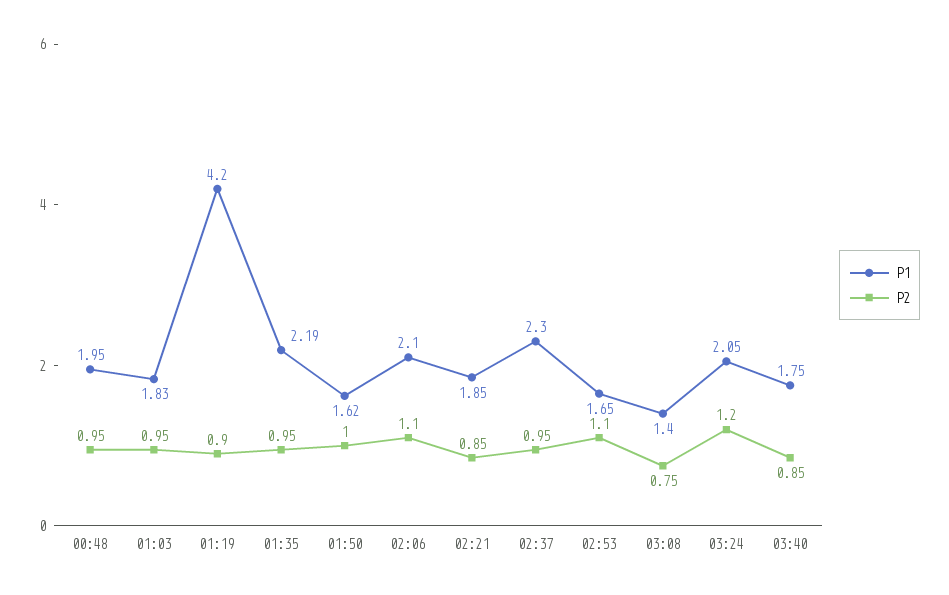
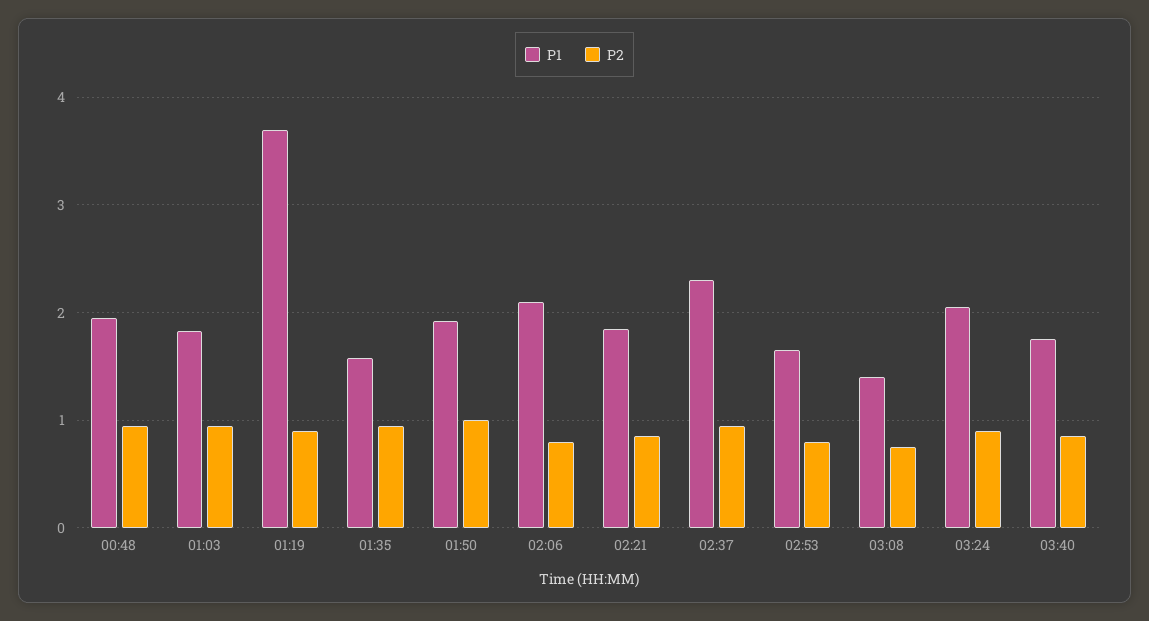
P1, 01:19: 4.2 -> 3.7
P1, 01:35: 2.19 -> 1.6
P1, 01:50: 1.62 -> 1.9
P2, 02:06: 1.1 -> 0.8
P2, 02:53: 1.1 -> 0.8
P2, 03:24: 1.2 -> 0.9

